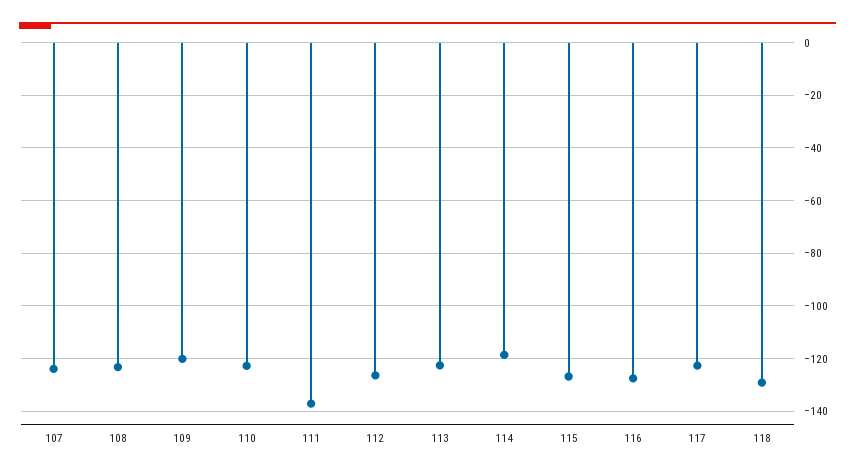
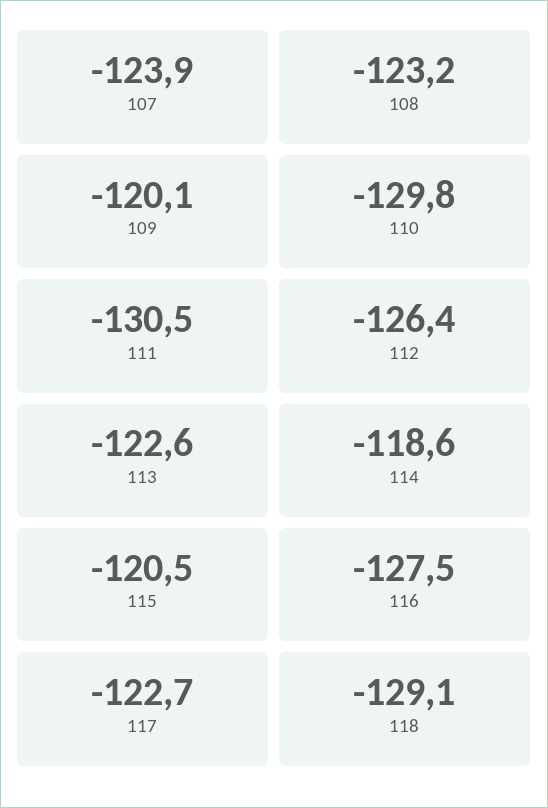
110: -122.5 -> -129.8
111: -137.5 -> -130.5
115: -127.5 -> -120.5

